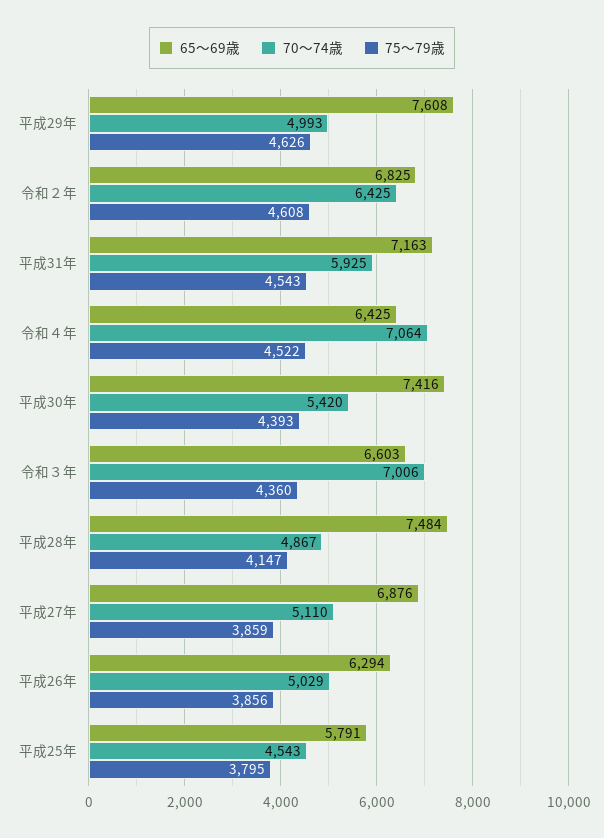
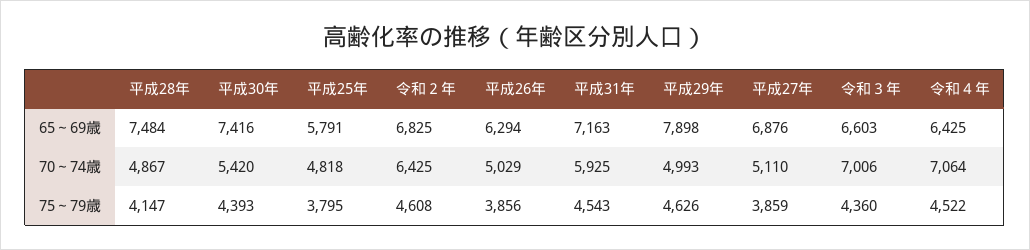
65～69歳, 平成29年: 7608 -> 7898
70～74歳, 平成25年: 4543 -> 4818

